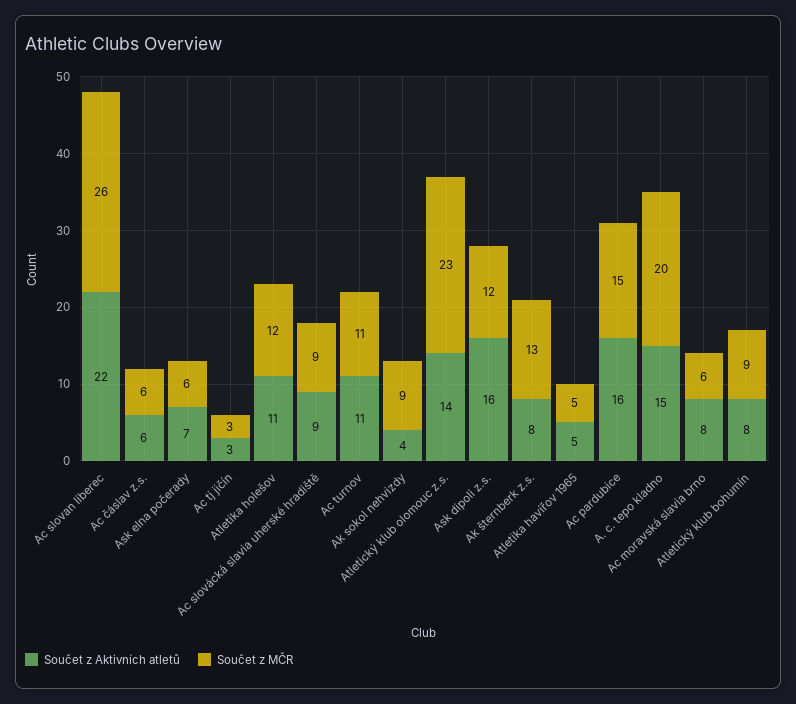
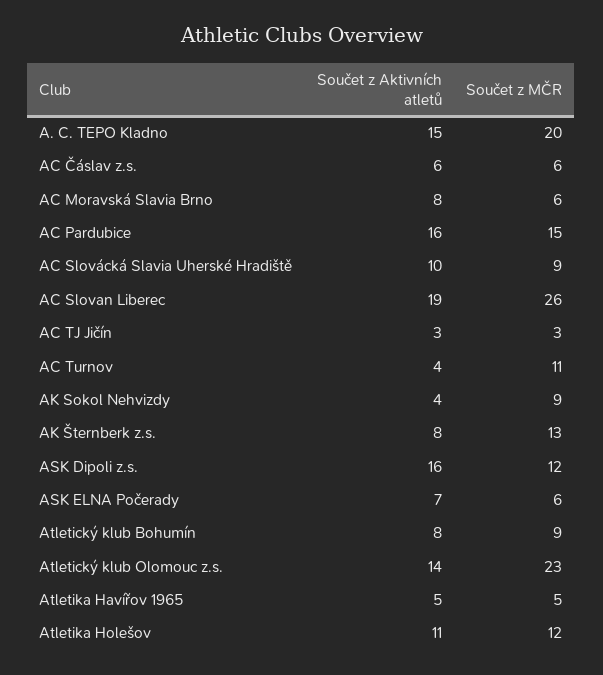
Součet z Aktivních atletů, Ac slovan liberec: 22 -> 19
Součet z Aktivních atletů, Ac slovácká slavia uherské hradiště: 9 -> 10
Součet z Aktivních atletů, Ac turnov: 11 -> 4

